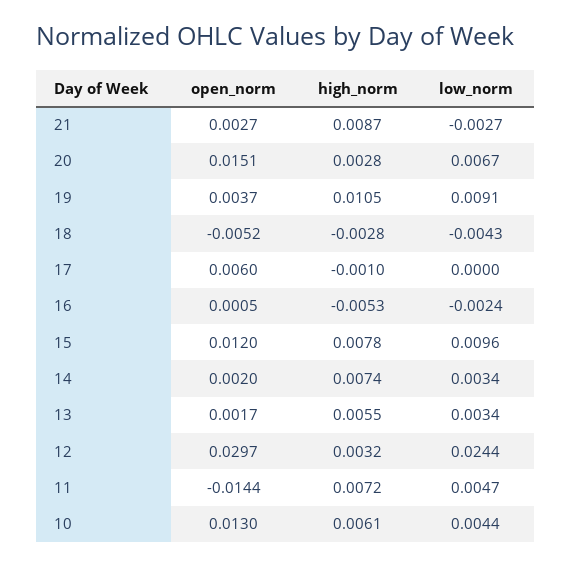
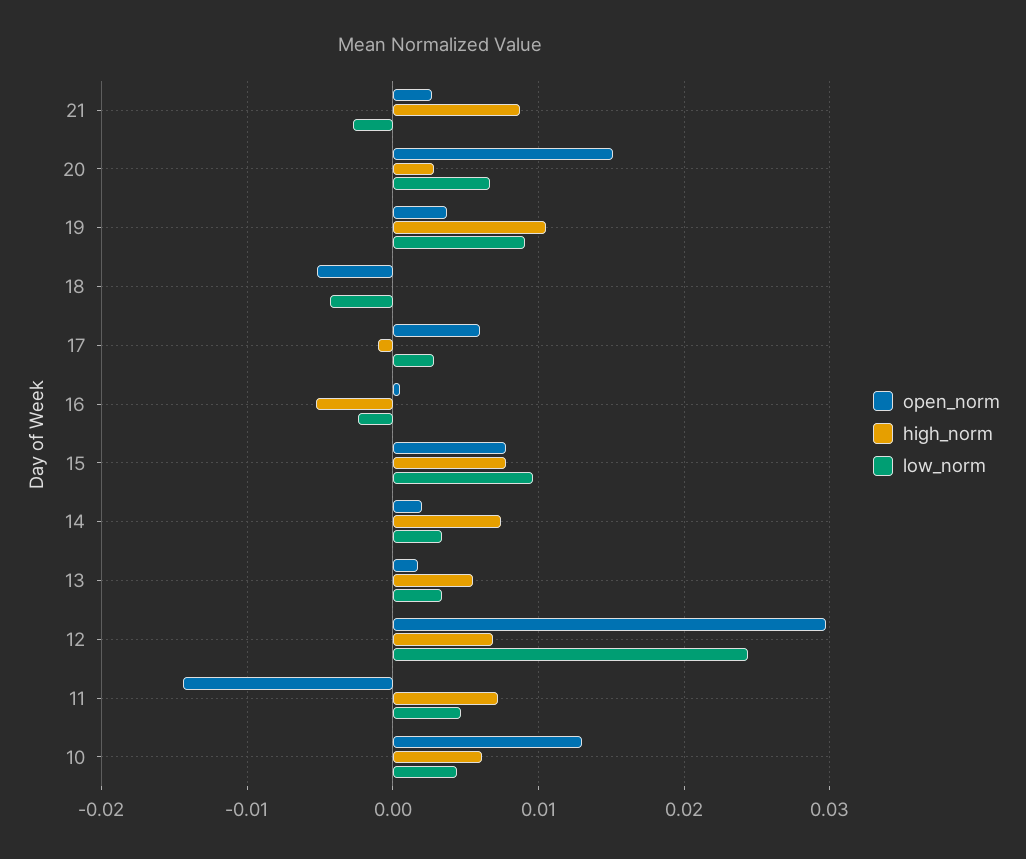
high_norm, 18: -0.0028 -> 0
low_norm, 17: 0 -> 0.003
open_norm, 15: 0.012 -> 0.008
high_norm, 12: 0.0032 -> 0.007

